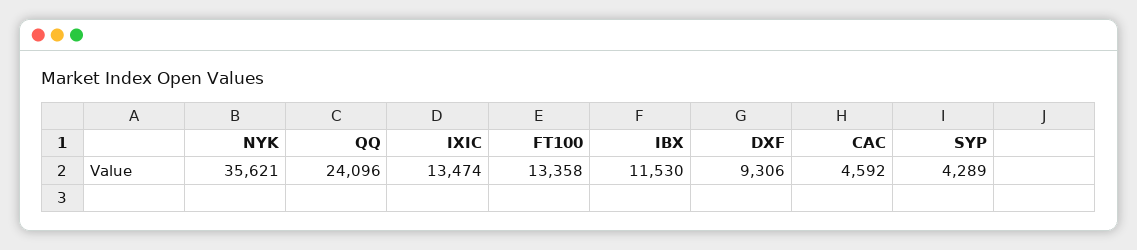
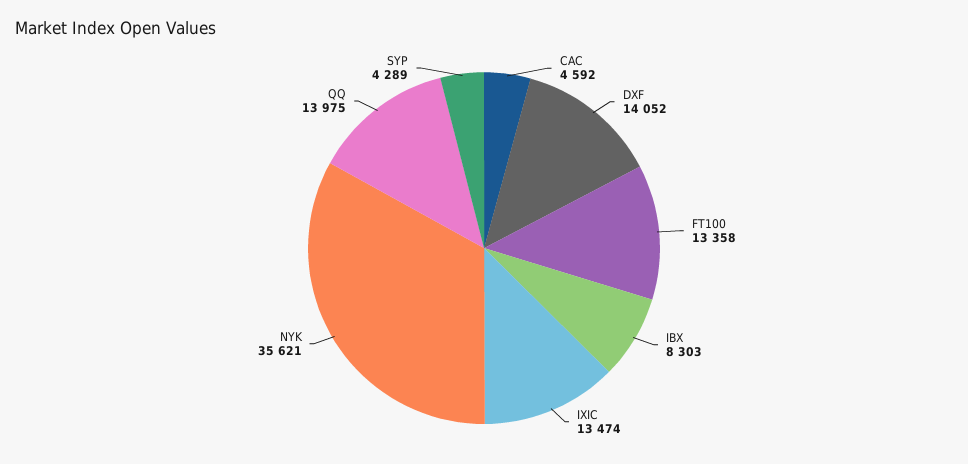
QQ: 24096 -> 13975
IBX: 11530 -> 8303
DXF: 9306 -> 14052

